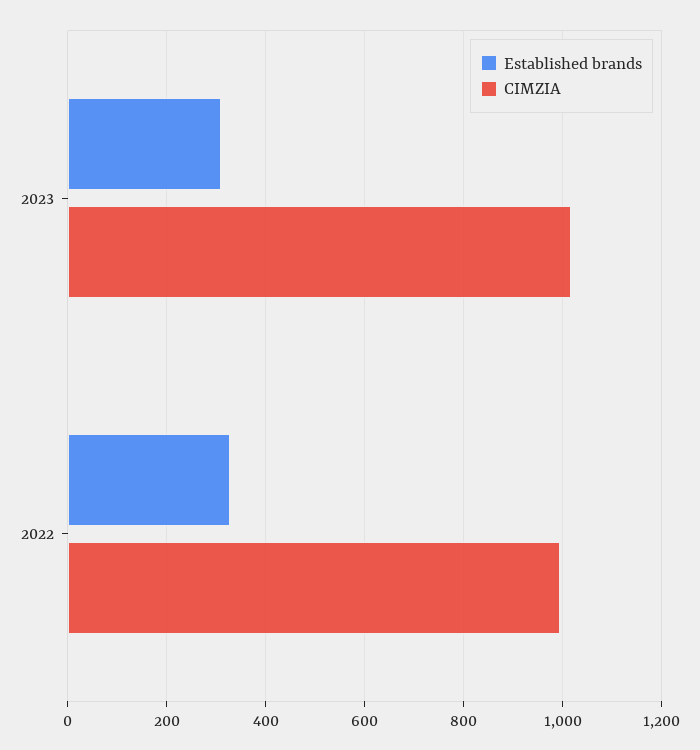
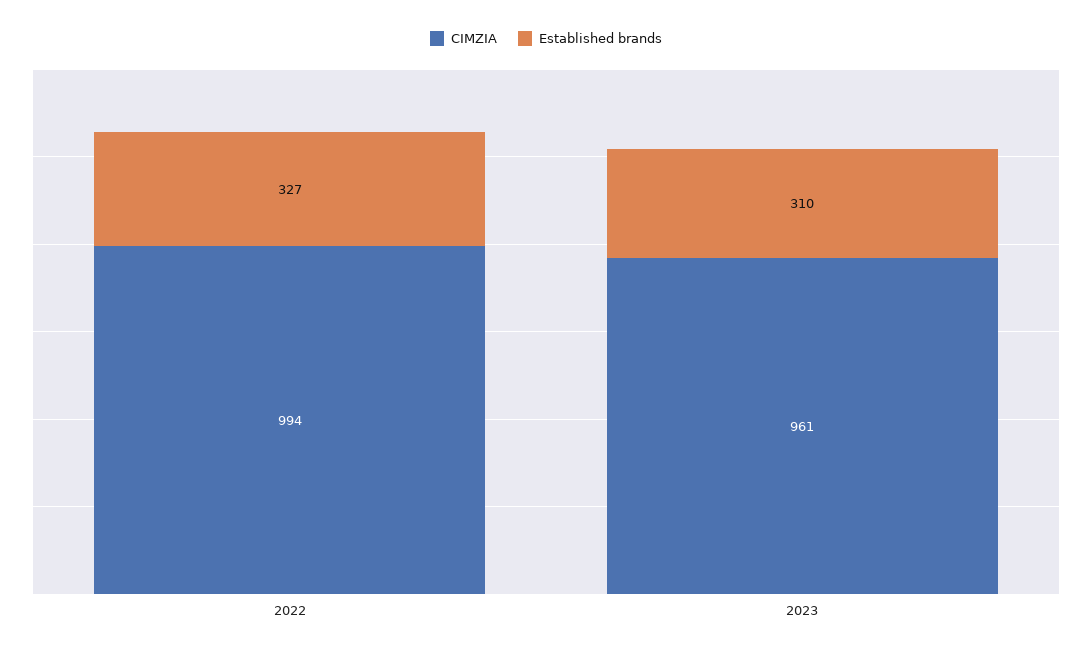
CIMZIA, 2023: 1020 -> 961

